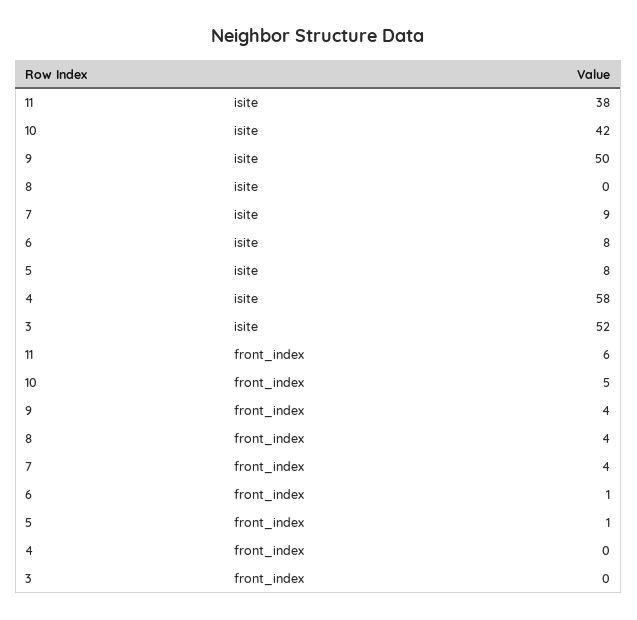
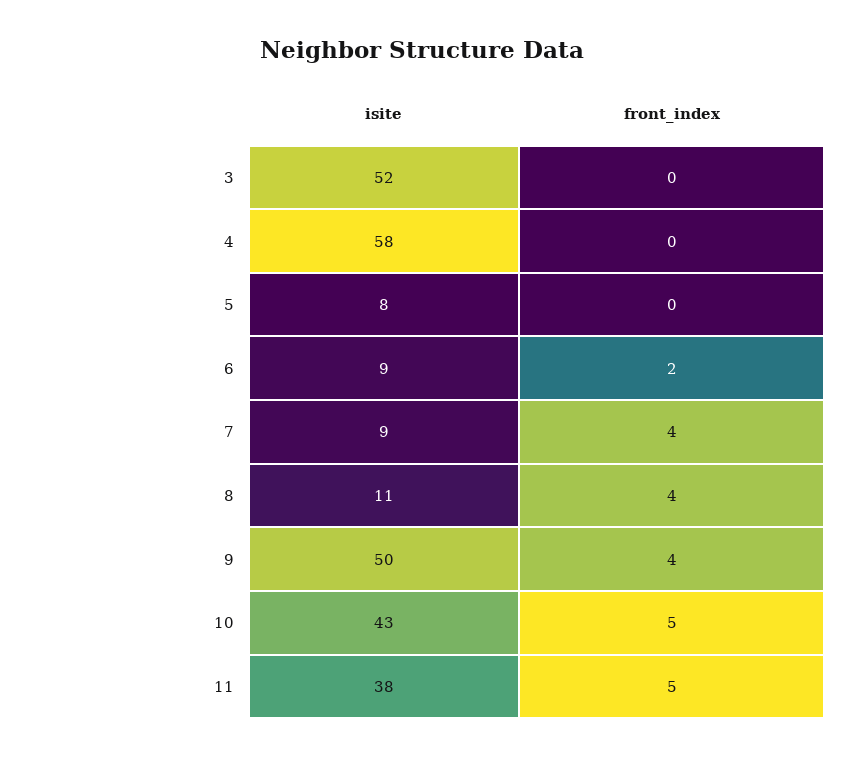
10, isite: 42 -> 43
8, isite: 0 -> 11
6, isite: 8 -> 9
11, front_index: 6 -> 5
6, front_index: 1 -> 2
5, front_index: 1 -> 0

